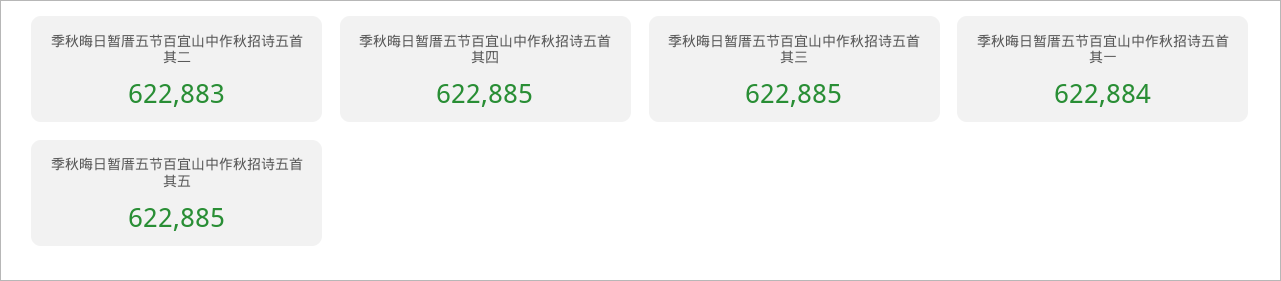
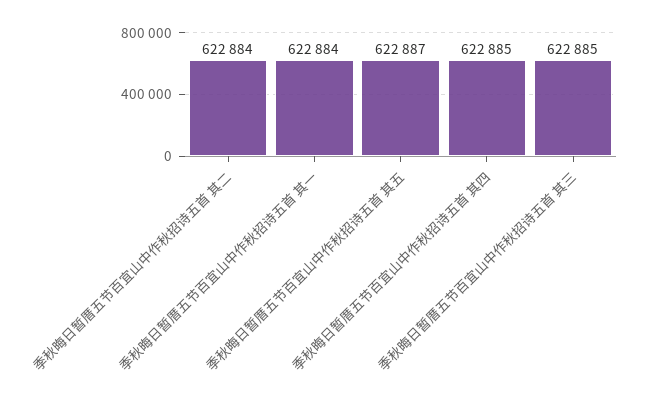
季秋晦日暂厝五节百宜山中作秋招诗五首 其二: 622883 -> 622884
季秋晦日暂厝五节百宜山中作秋招诗五首 其五: 622885 -> 622887

